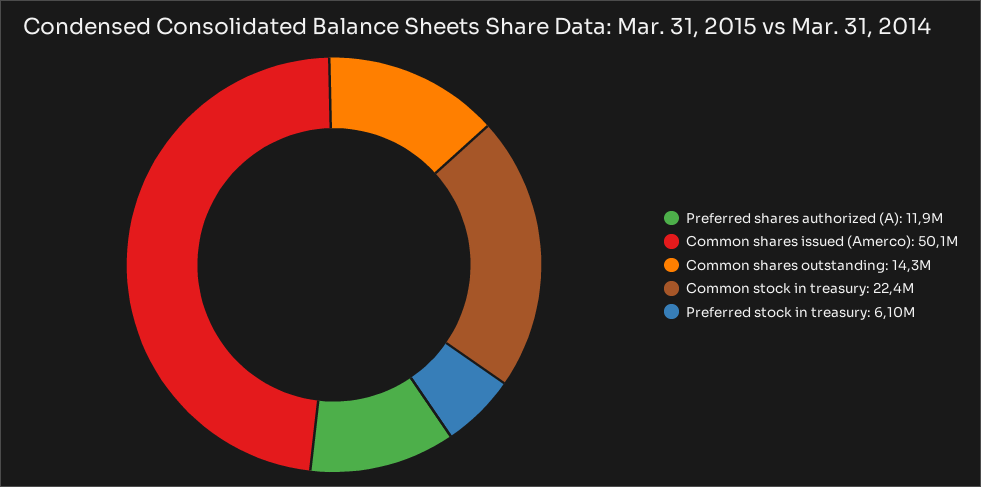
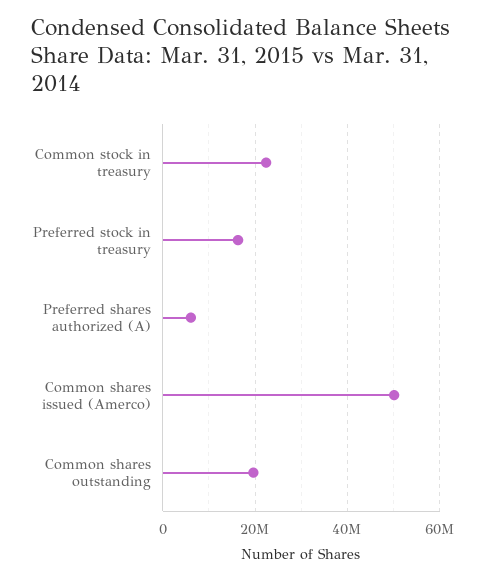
Preferred shares authorized (A): 11900000 -> 6000000
Common shares outstanding: 14300000 -> 20000000
Preferred stock in treasury: 6100000 -> 16000000

